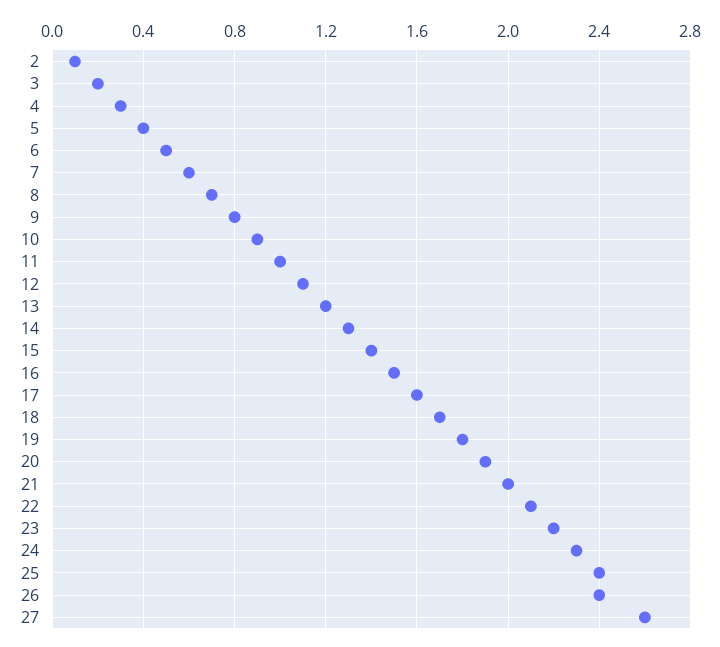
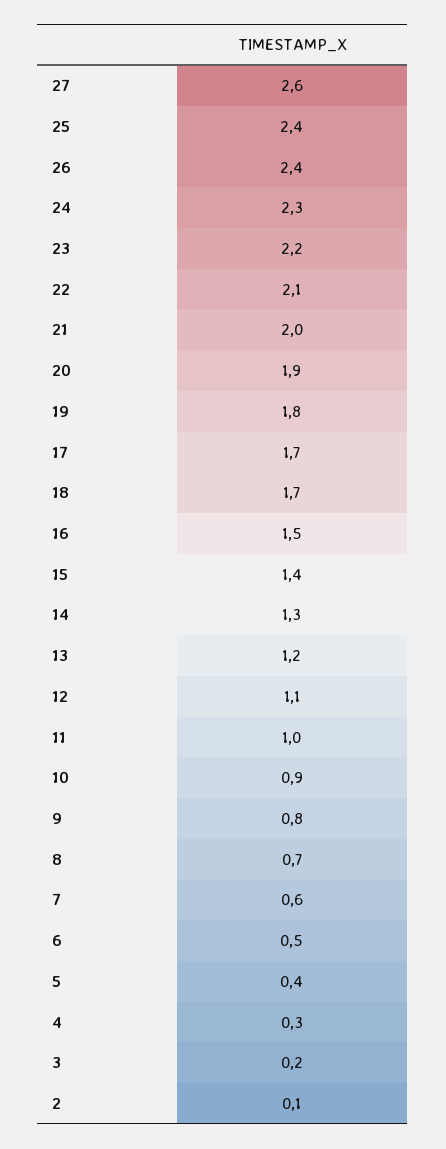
17: 1.6 -> 1.7

